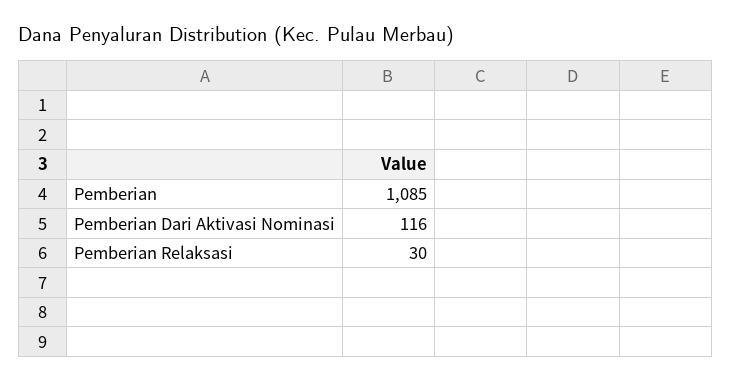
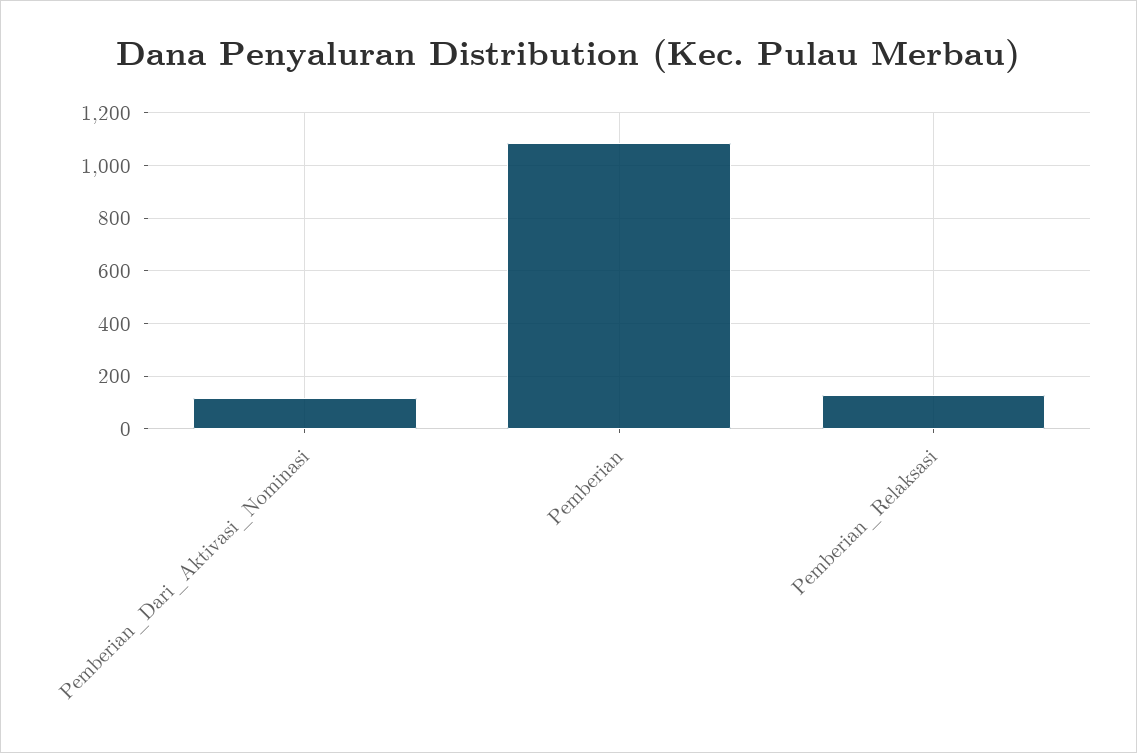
Pemberian Relaksasi: 30 -> 125

